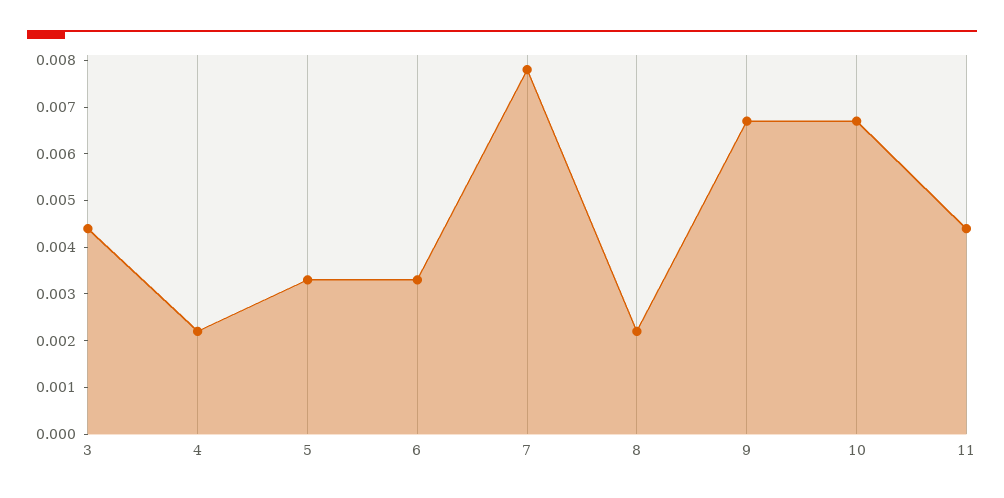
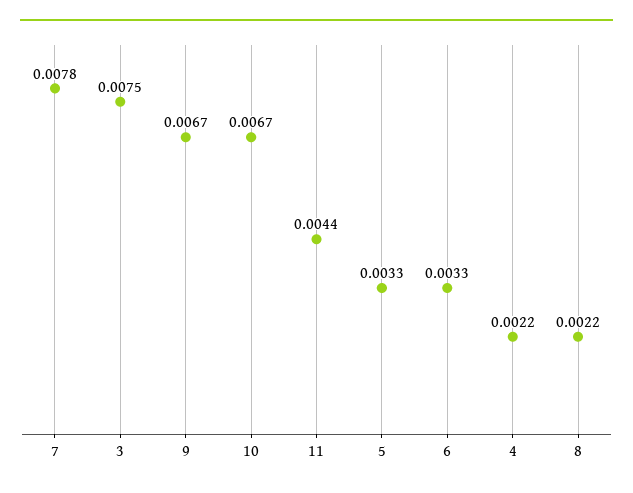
3: 0.0045 -> 0.0075

